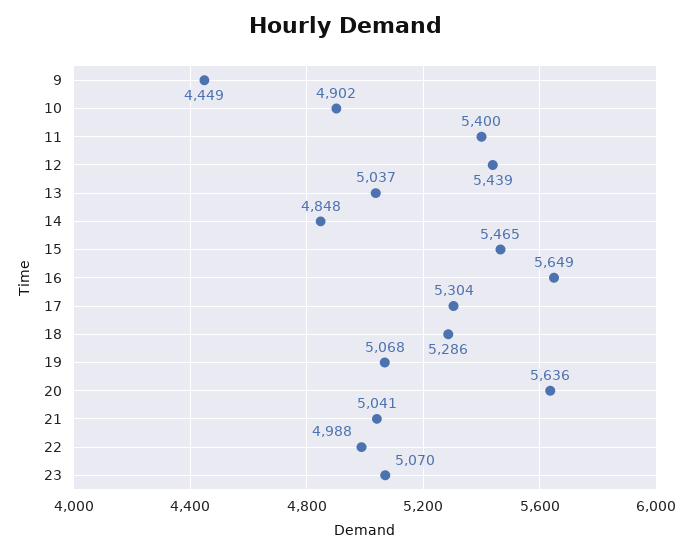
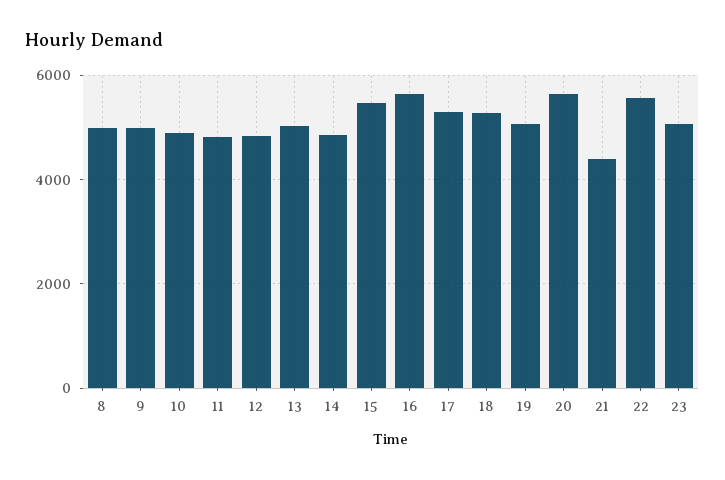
9: 4449 -> 5000
11: 5400 -> 4800
12: 5439 -> 4800
21: 5041 -> 4400
22: 4988 -> 5600
8: none -> 5000

